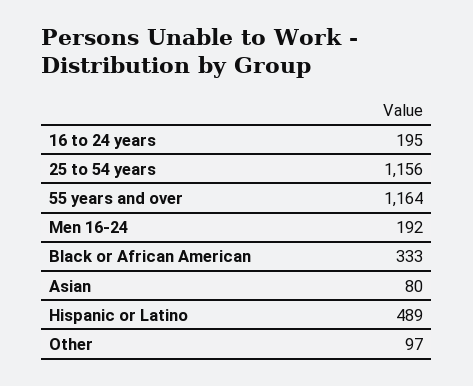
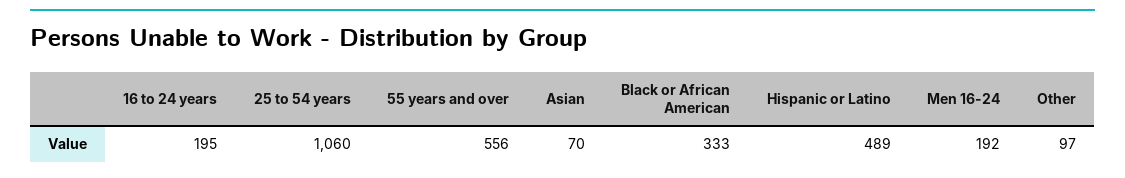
25 to 54 years: 1156 -> 1060
55 years and over: 1164 -> 556
Asian: 80 -> 70

